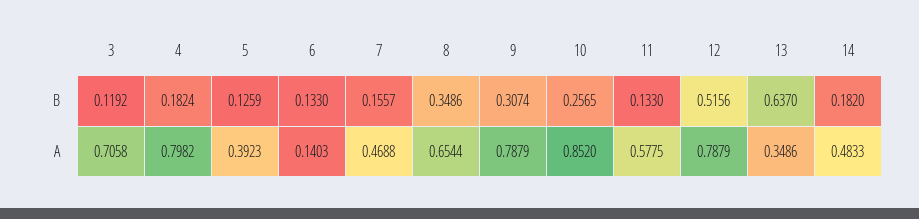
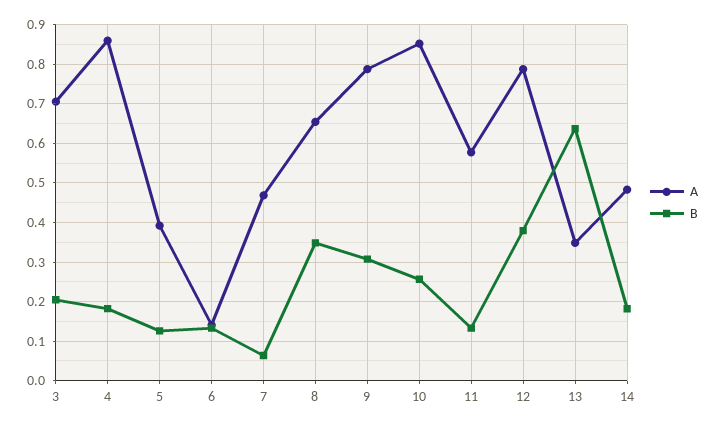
B, 3: 0.1192 -> 0.2
B, 7: 0.1557 -> 0.06
B, 12: 0.5156 -> 0.38
A, 4: 0.7982 -> 0.86

